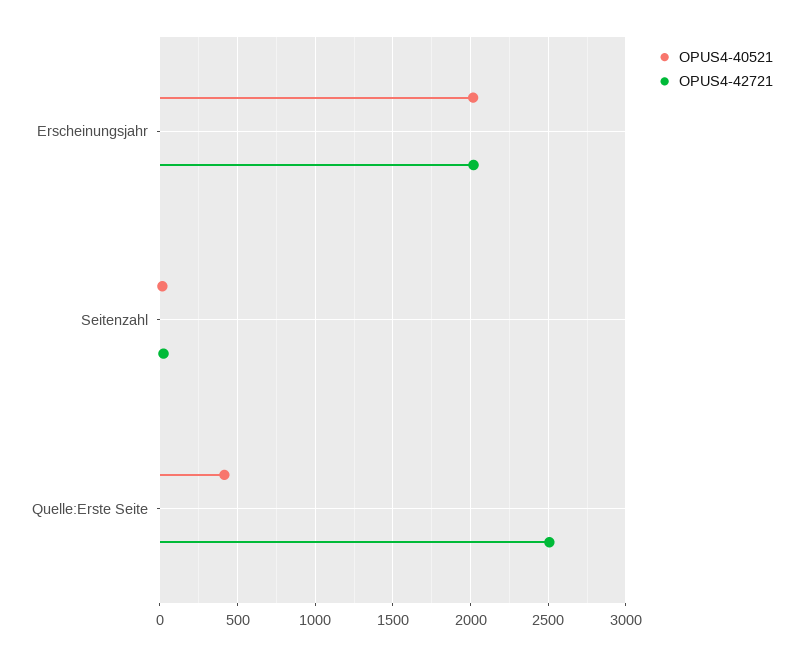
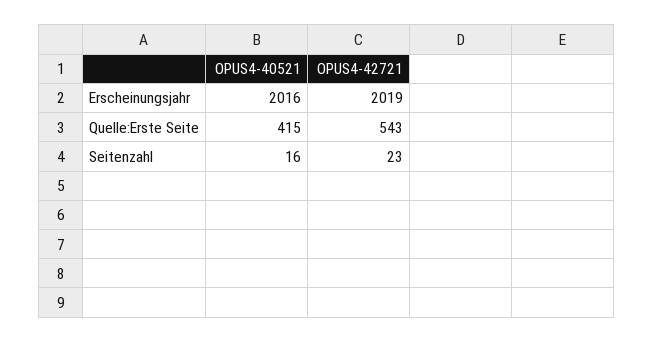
OPUS4-42721, Quelle:Erste Seite: 2500 -> 543

